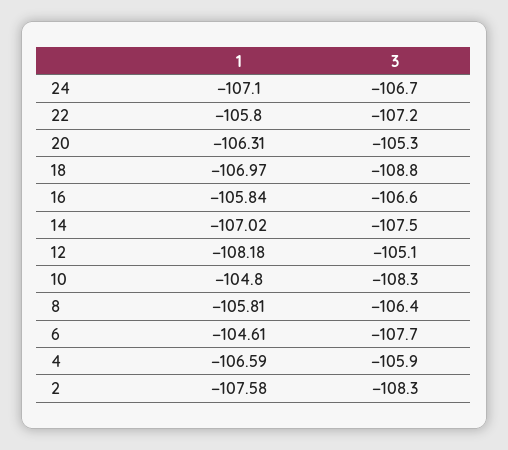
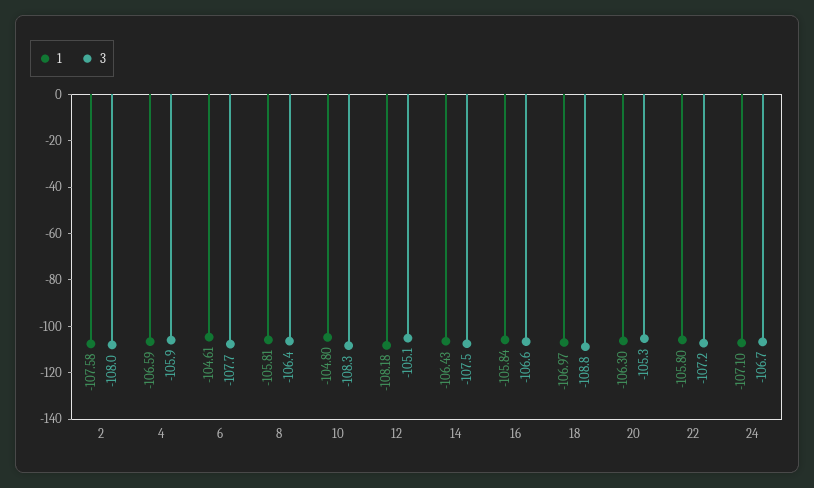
1, 20: -106.31 -> -106.3
1, 14: -107.02 -> -106.43
3, 2: -108.3 -> -108

